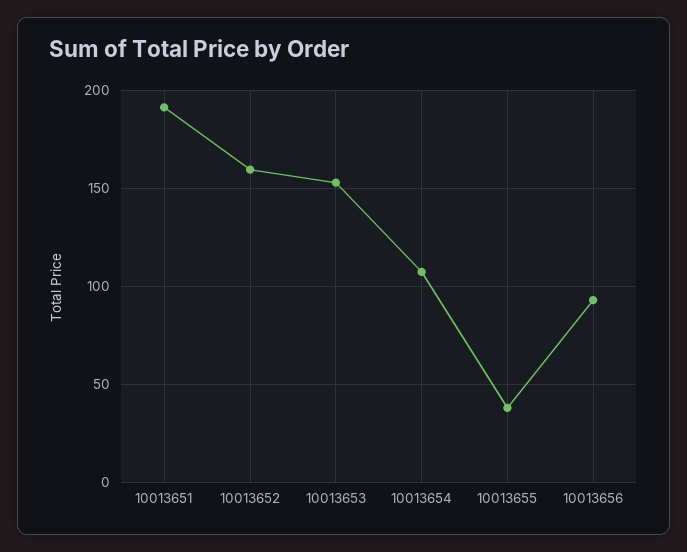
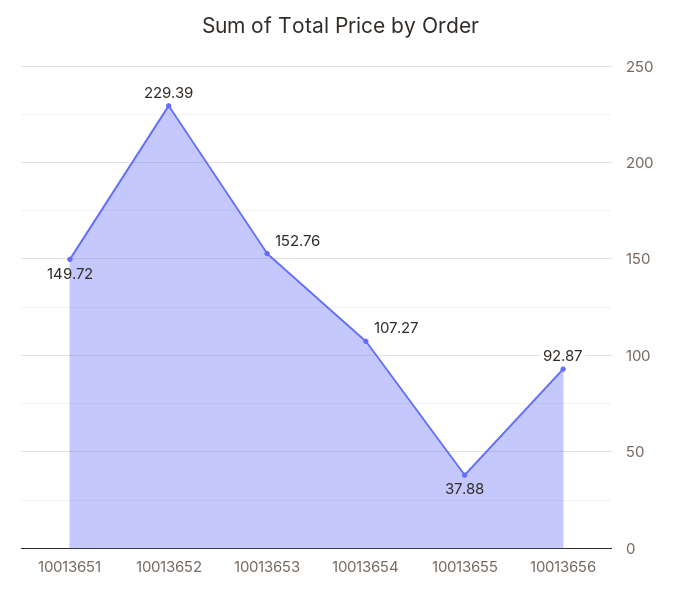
10013651: 190 -> 149.72
10013652: 160 -> 229.39

